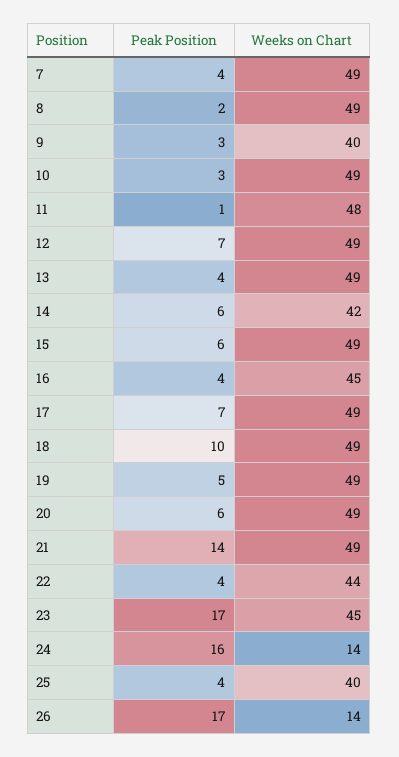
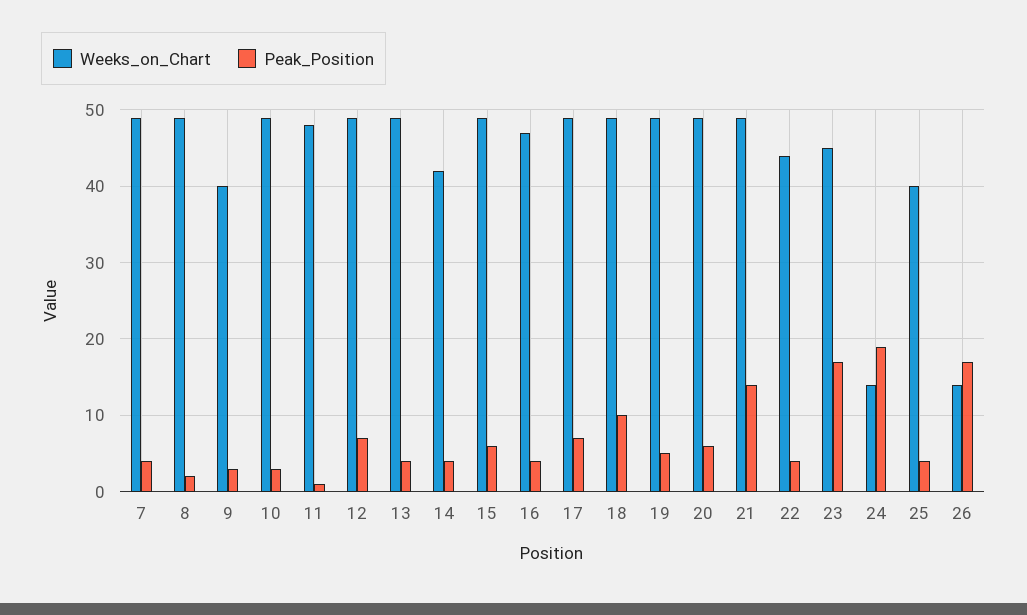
Peak Position, 14: 6 -> 4
Weeks on Chart, 16: 45 -> 47
Peak Position, 24: 16 -> 19

